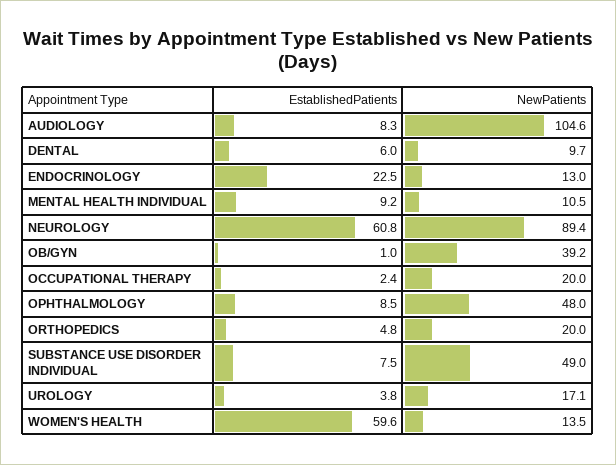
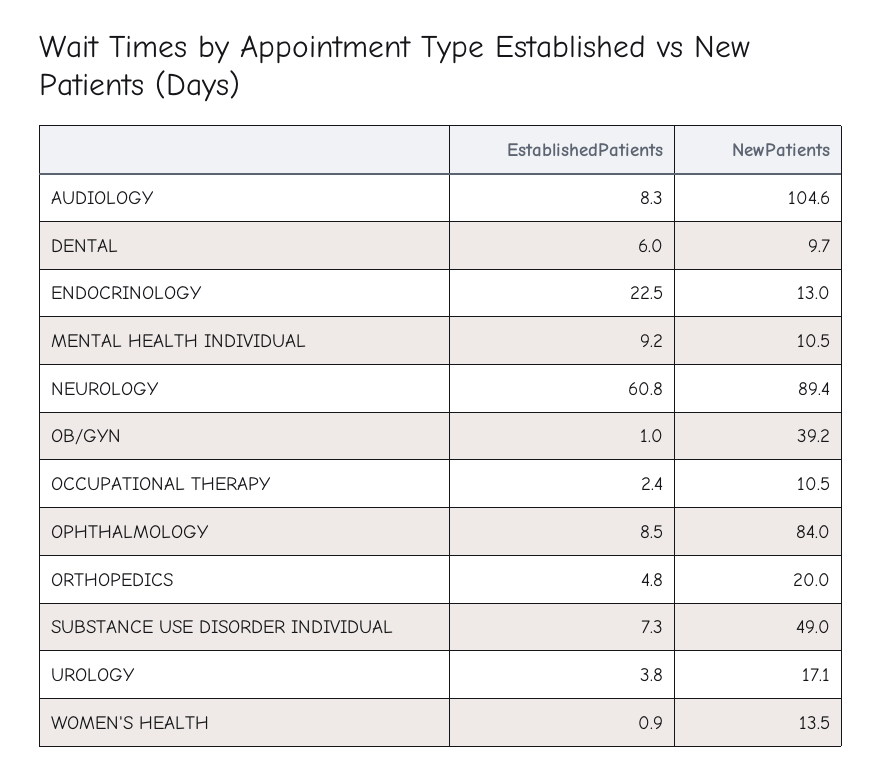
NewPatients, OCCUPATIONAL THERAPY: 20 -> 10.5
NewPatients, OPHTHALMOLOGY: 48 -> 84
EstablishedPatients, SUBSTANCE USE DISORDER INDIVIDUAL: 7.5 -> 7.3
EstablishedPatients, WOMEN'S HEALTH: 59.6 -> 0.9

